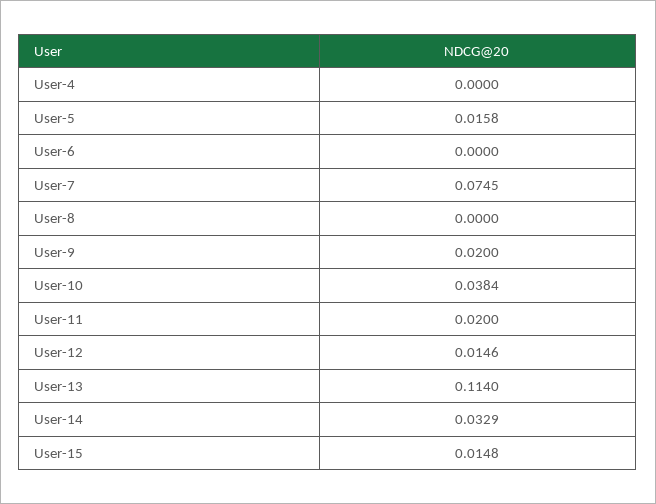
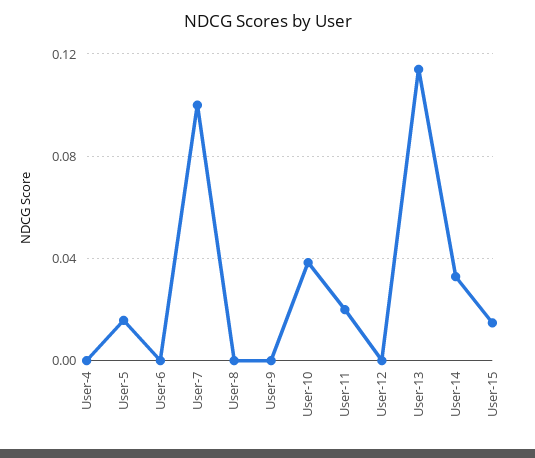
User-7: 0.0745 -> 0.1
User-9: 0.02 -> 0
User-12: 0.0146 -> 0

